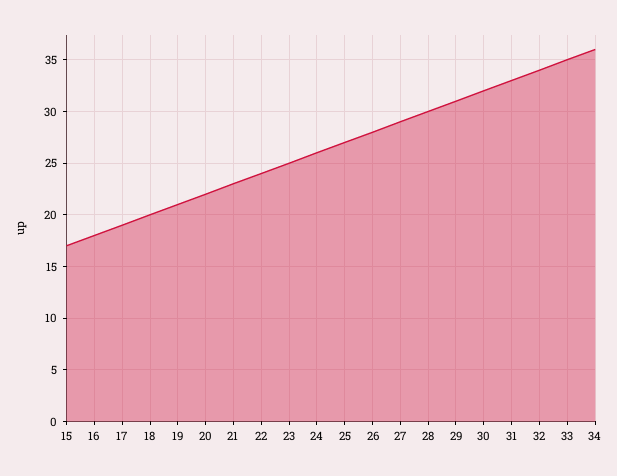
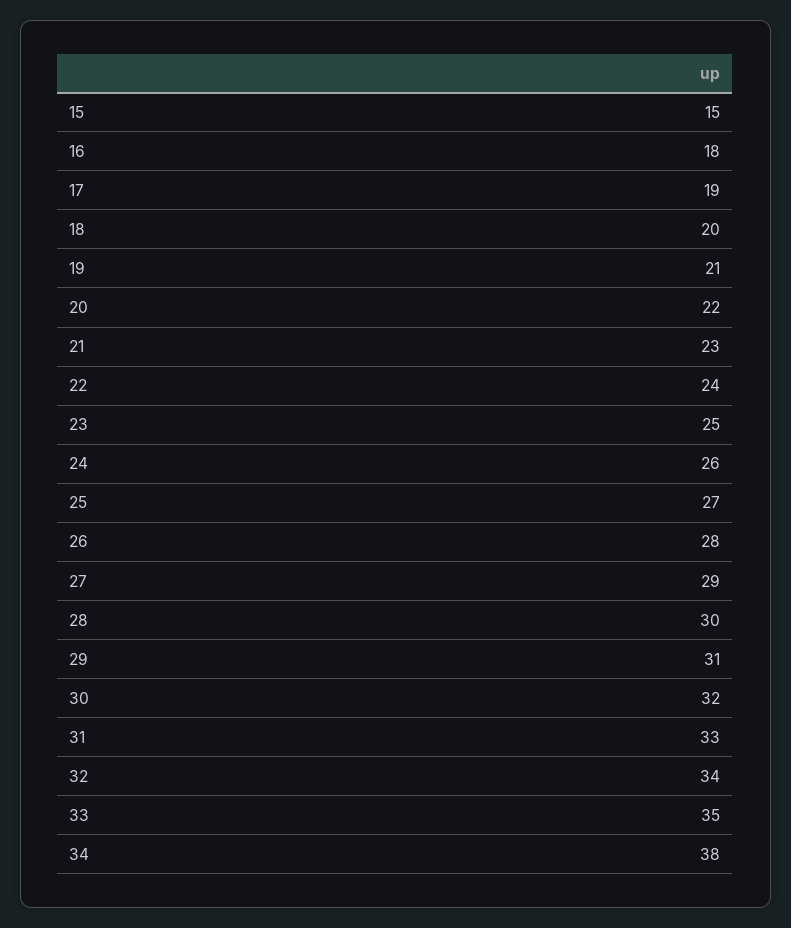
15: 17 -> 15
34: 36 -> 38

